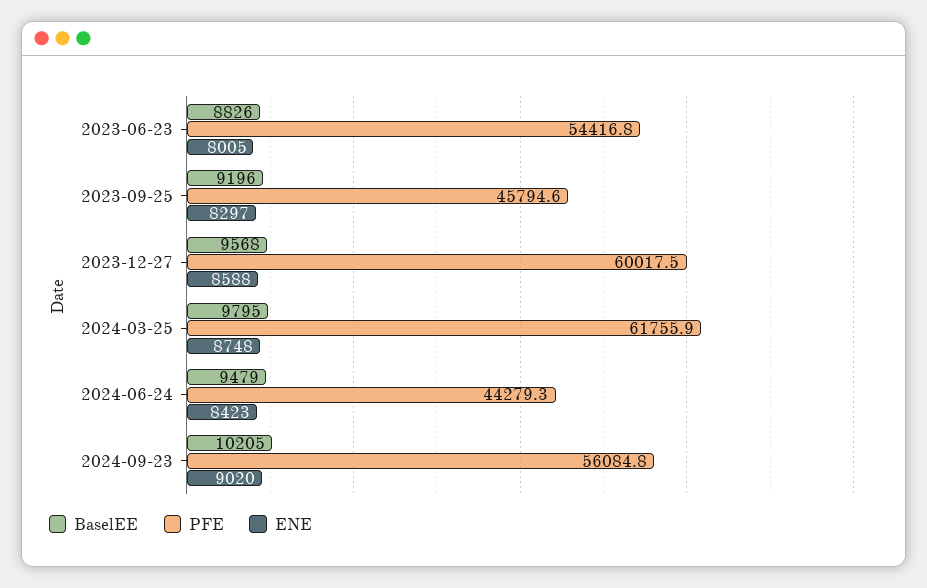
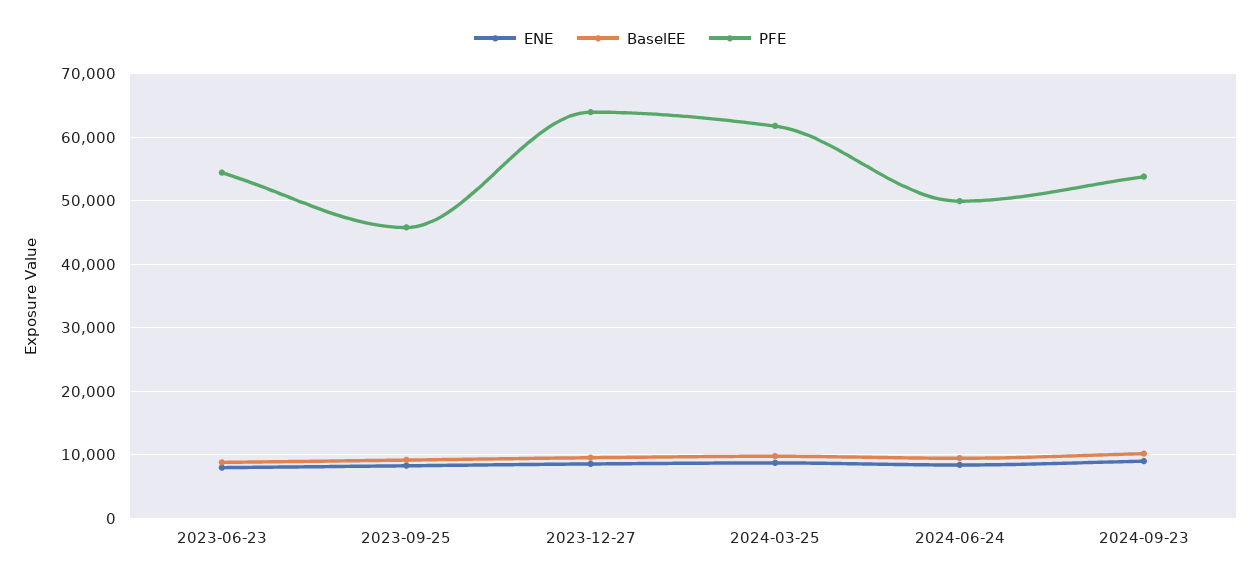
PFE, 2023-12-27: 60017.5 -> 64000
PFE, 2024-06-24: 44279.3 -> 50000
PFE, 2024-09-23: 56084.8 -> 54000

